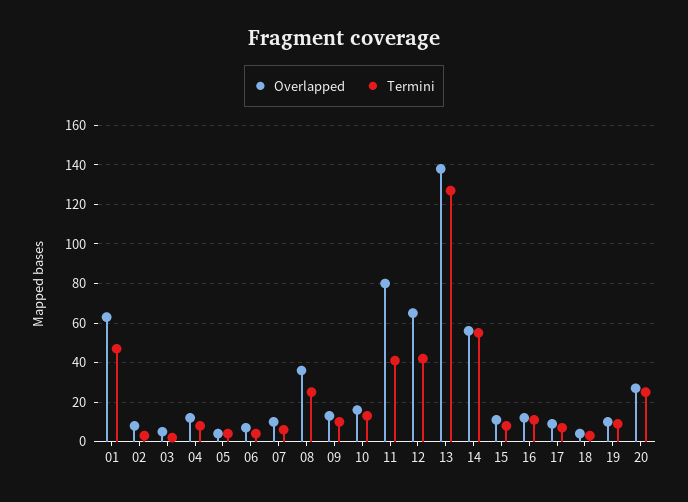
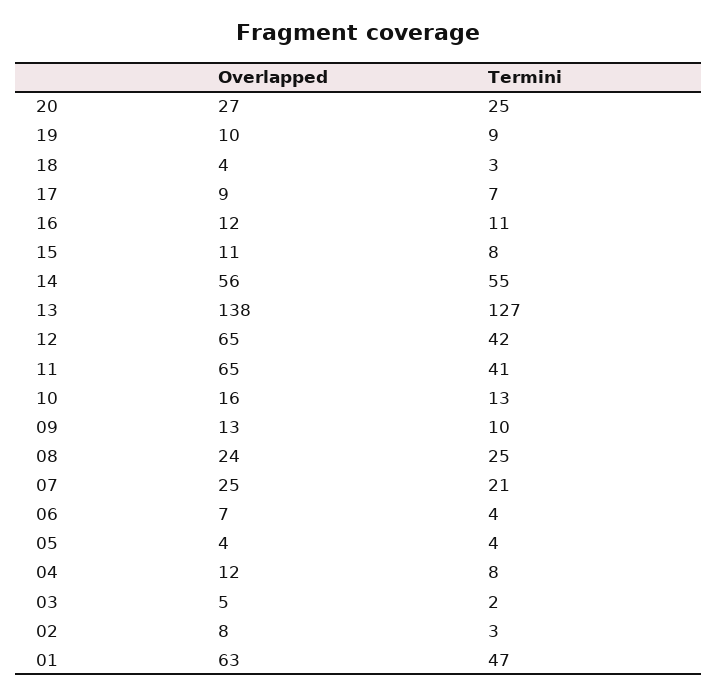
Overlapped, 07: 10 -> 25
Termini, 07: 5 -> 21
Overlapped, 08: 35 -> 24
Overlapped, 11: 80 -> 65

